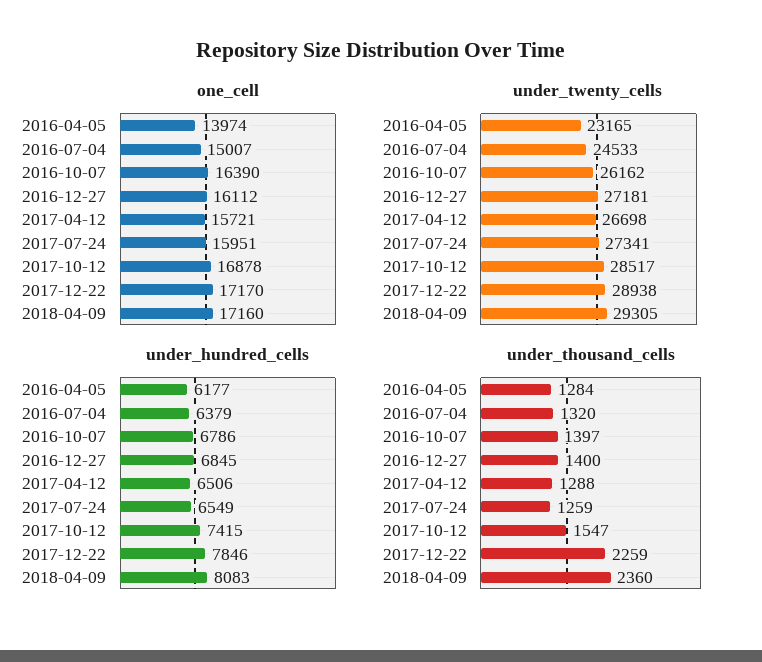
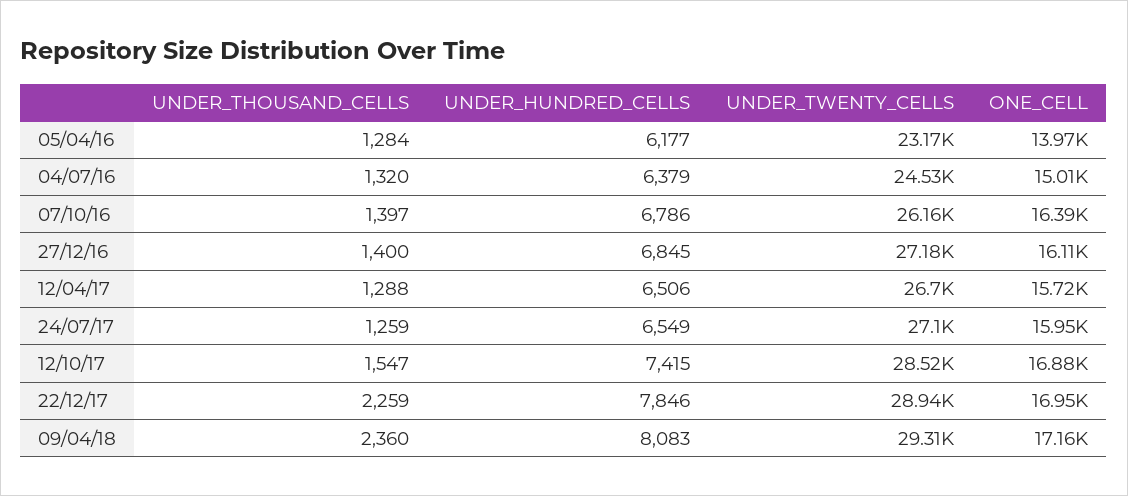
one_cell, 2017-12-22: 17170 -> 16950
under_twenty_cells, 2017-07-24: 27341 -> 27100

